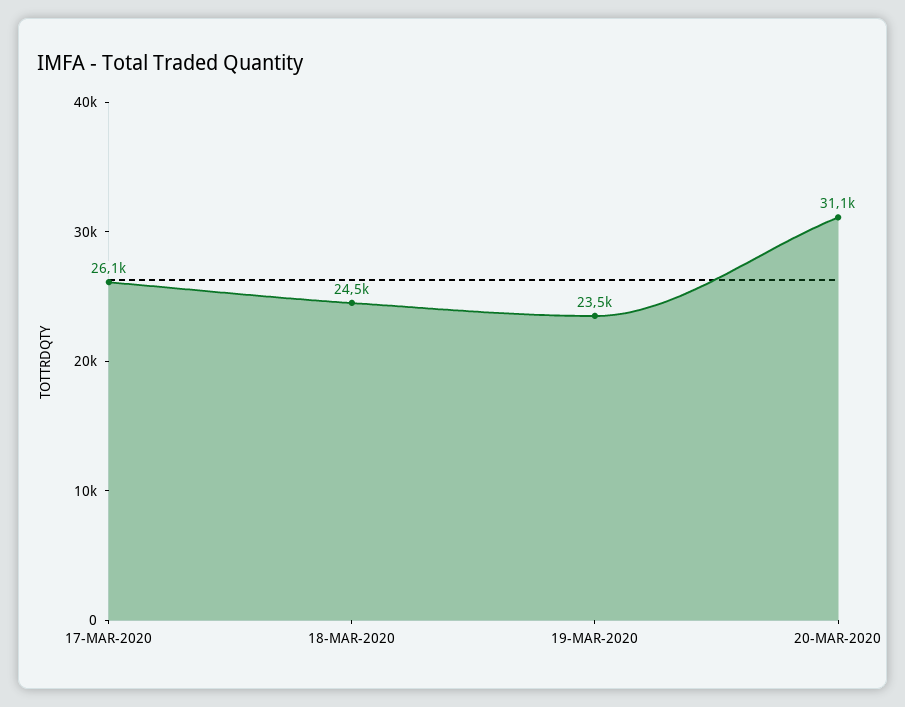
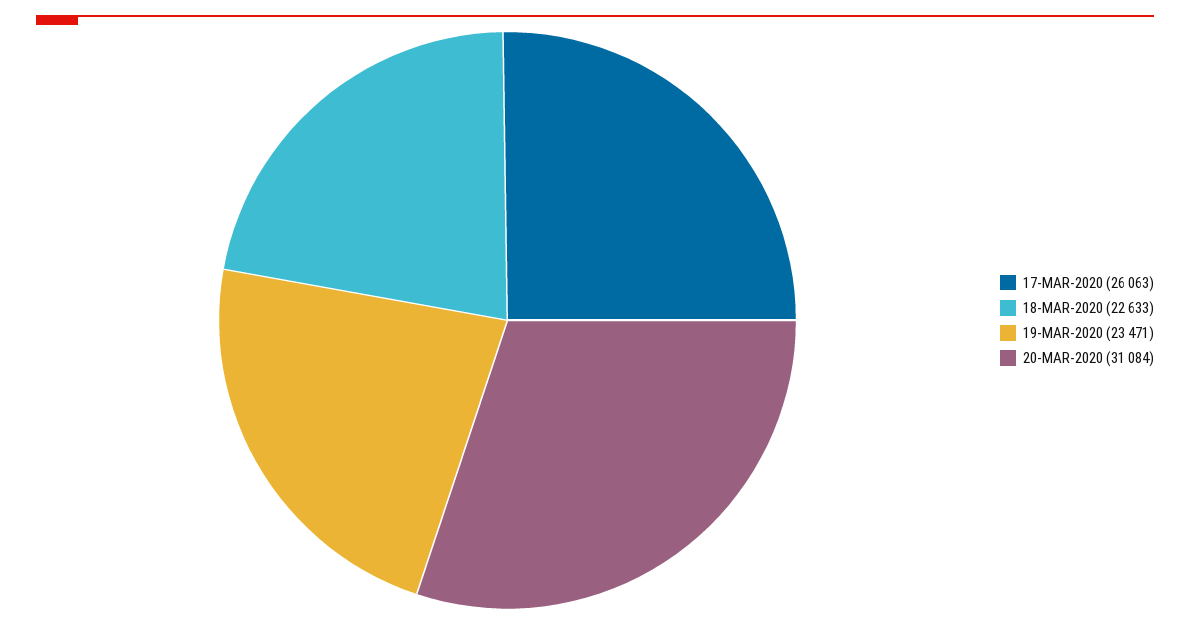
18-MAR-2020: 24500 -> 22633

